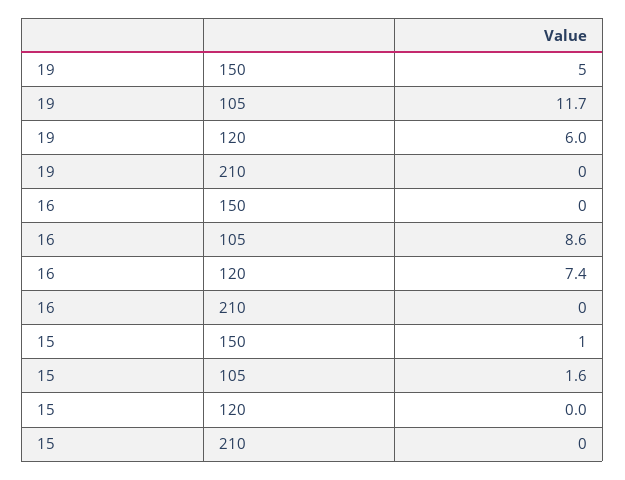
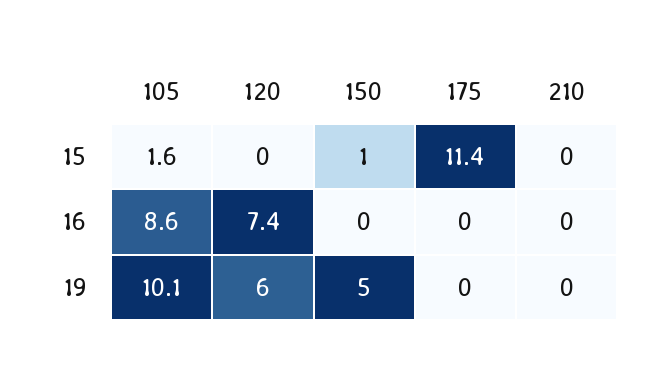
19, 105: 11.7 -> 10.1
15, 175: none -> 11.4
16, 175: none -> 0
19, 175: none -> 0

